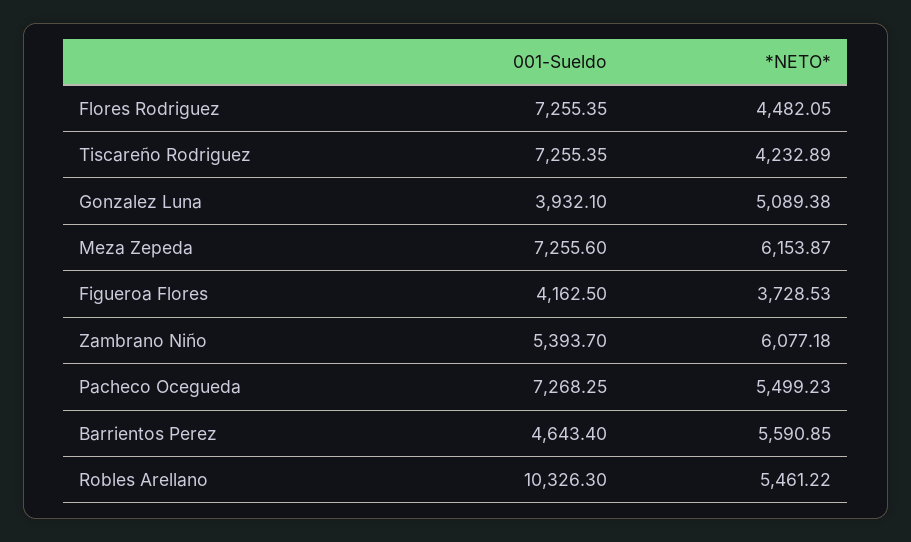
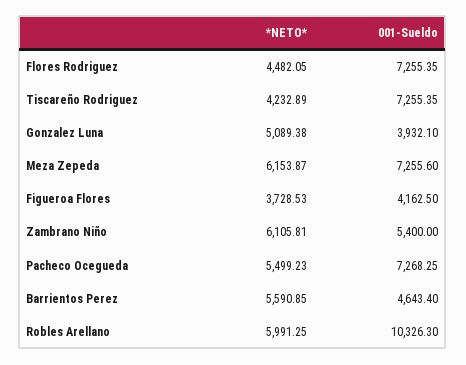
001-Sueldo, Zambrano Niño: 5393.7 -> 5400
*NETO*, Zambrano Niño: 6077.18 -> 6105.81
*NETO*, Robles Arellano: 5461.22 -> 5991.25

